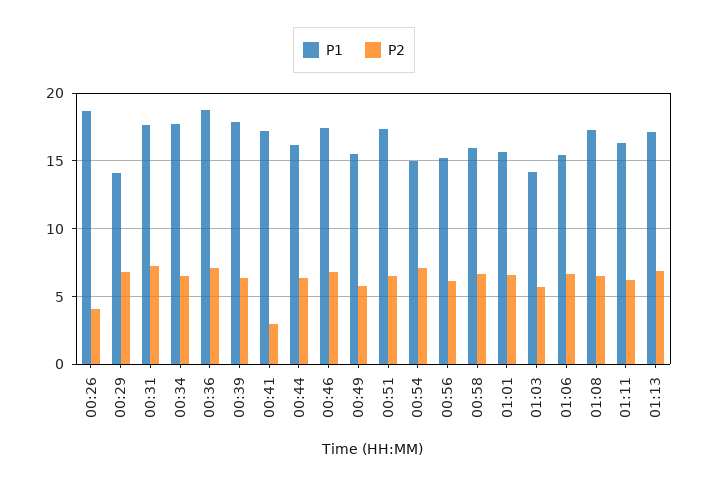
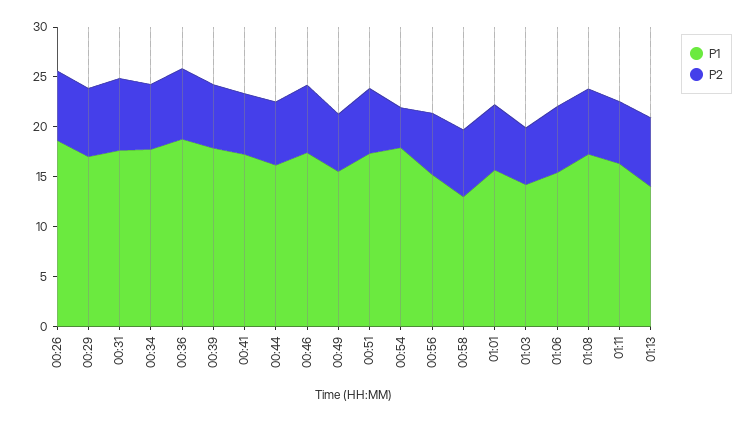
P2, 00:26: 4 -> 7
P1, 00:29: 14 -> 17
P2, 00:41: 3 -> 6
P1, 00:54: 15 -> 18
P2, 00:54: 7 -> 4
P1, 00:58: 16 -> 13
P1, 01:13: 17 -> 14

